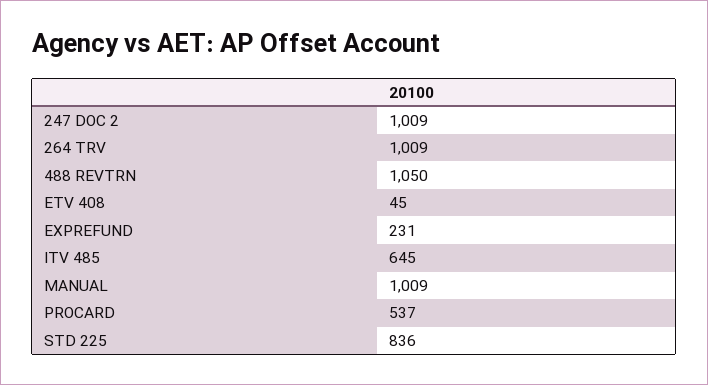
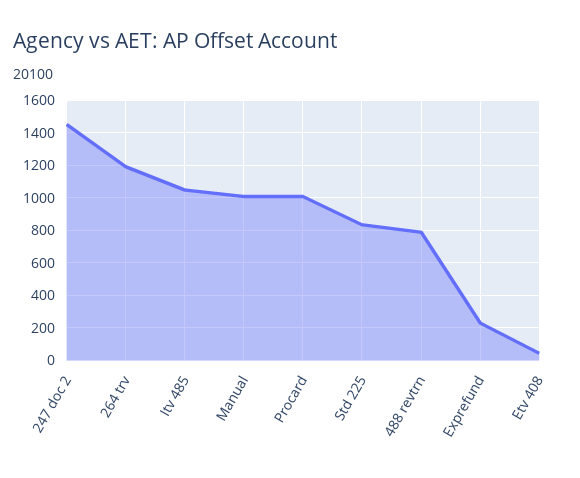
247 DOC 2: 1009 -> 1450
264 TRV: 1009 -> 1200
488 REVTRN: 1050 -> 800
ITV 485: 645 -> 1050
PROCARD: 537 -> 1000

